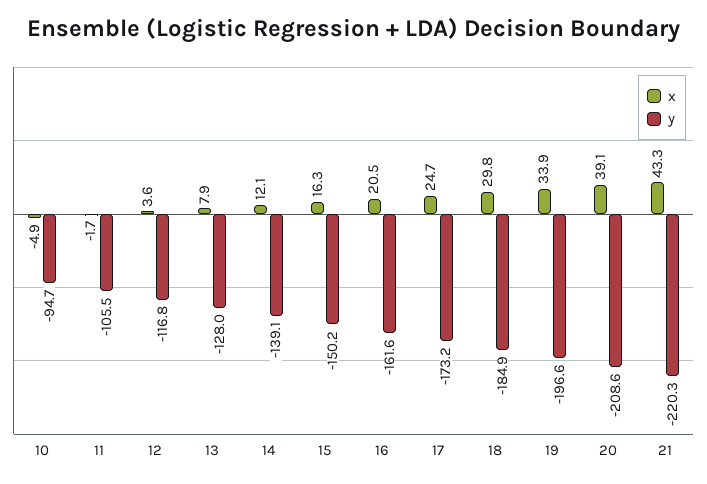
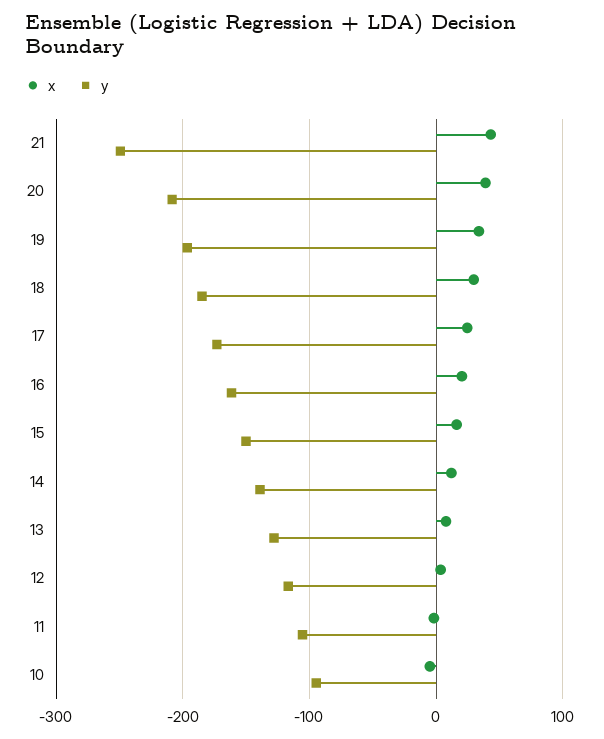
y, 21: -220.3 -> -250

